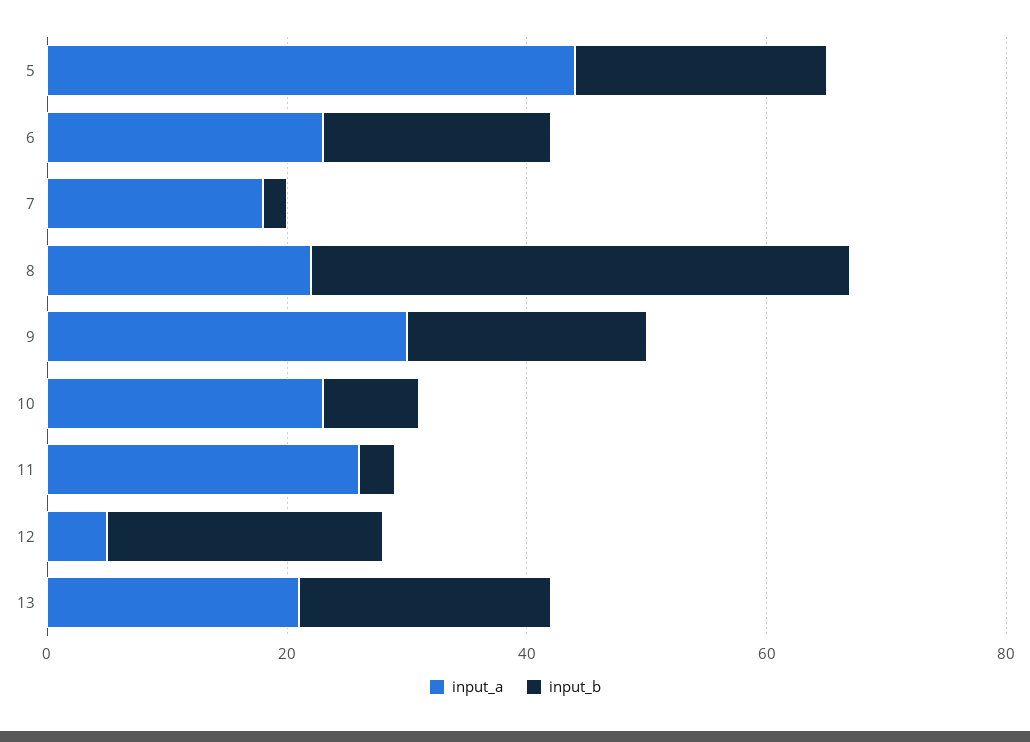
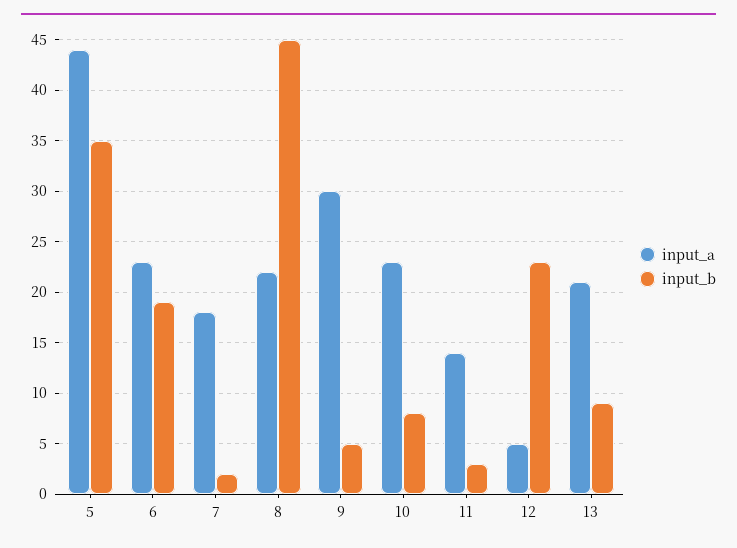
input_b, 5: 20 -> 35
input_b, 9: 20 -> 5
input_a, 11: 25 -> 14
input_b, 13: 20 -> 9

